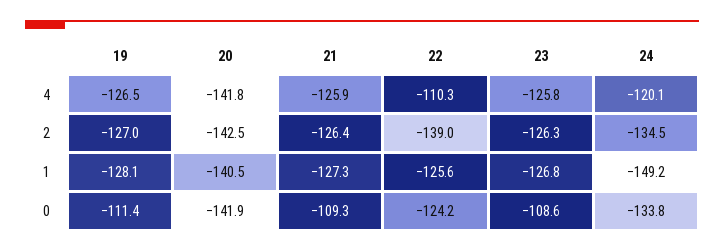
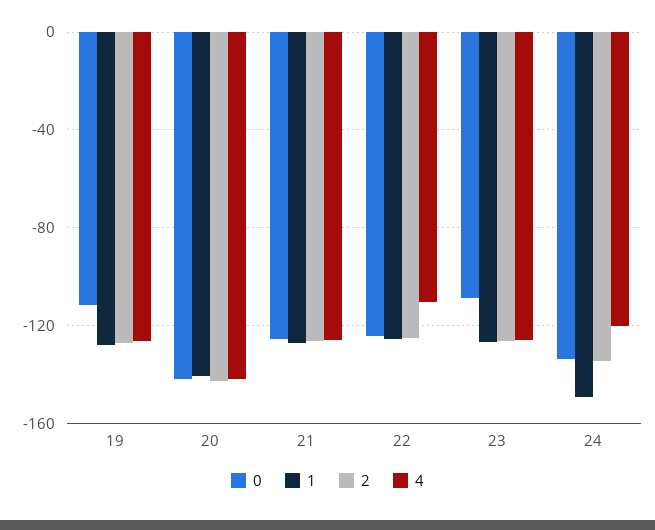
2, 22: -139 -> -125
0, 21: -109.3 -> -125

